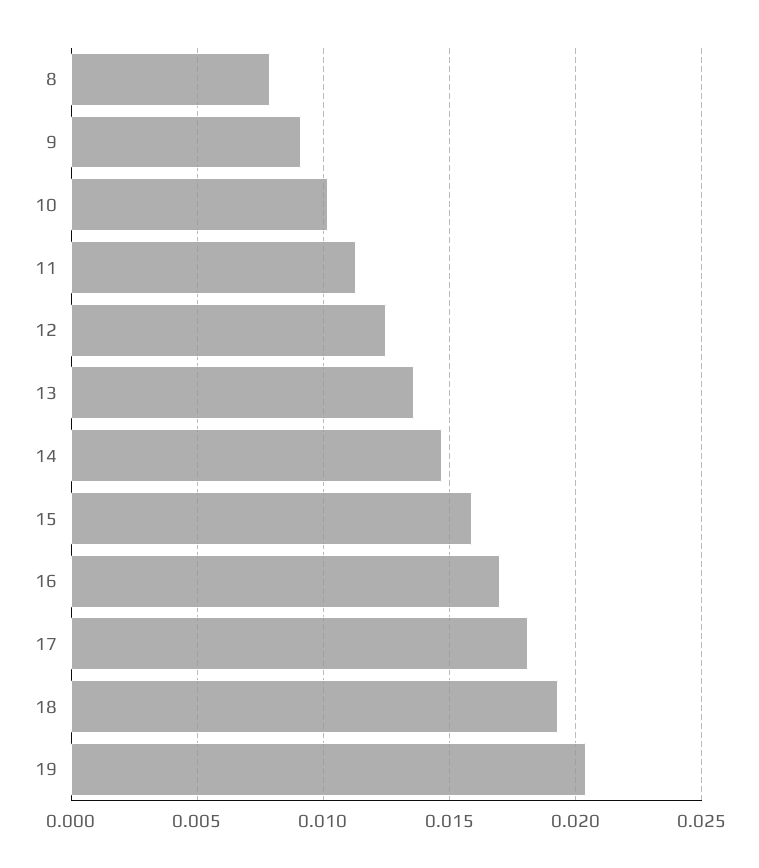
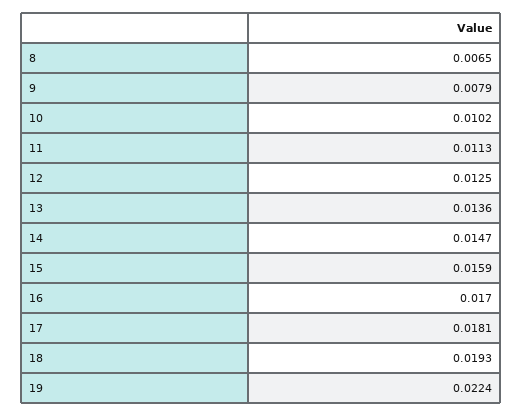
8: 0.008 -> 0.0065
9: 0.009 -> 0.0079
19: 0.0205 -> 0.0224

